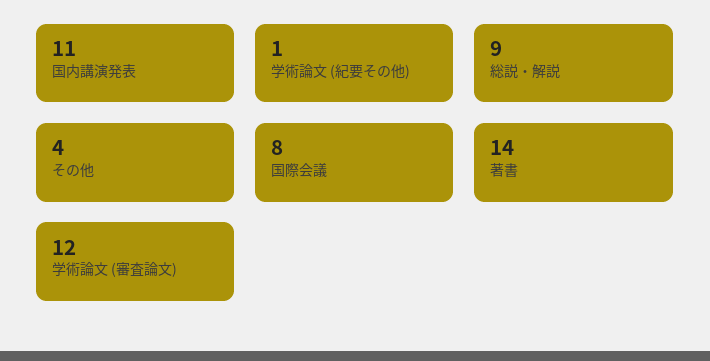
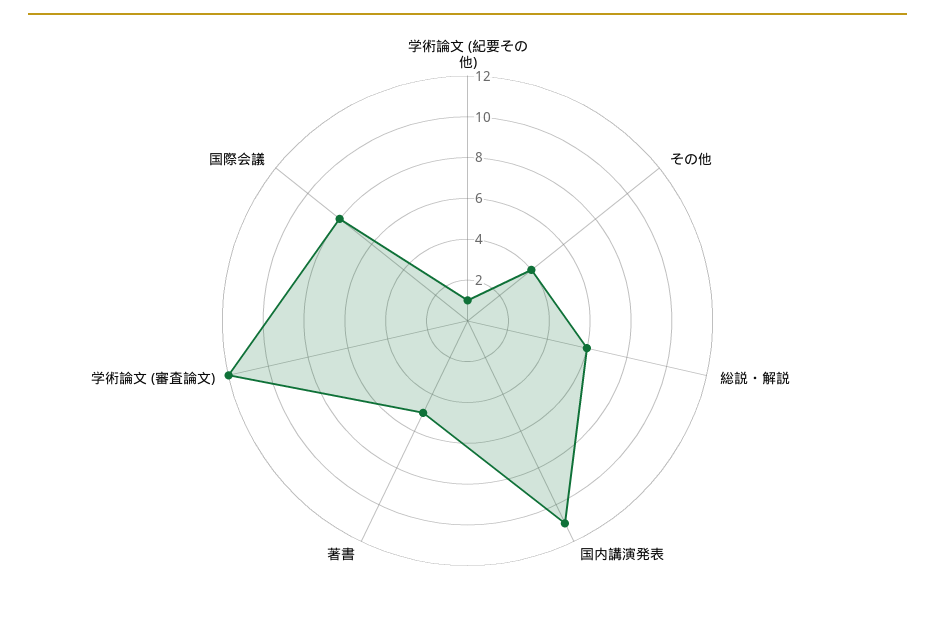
総説・解説: 9 -> 6
著書: 14 -> 5

